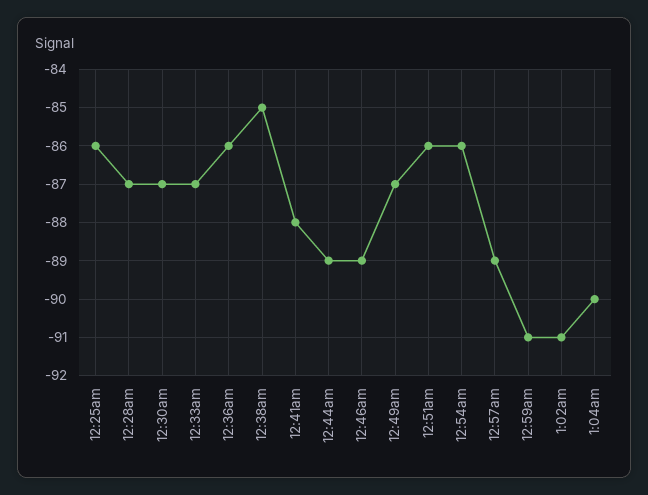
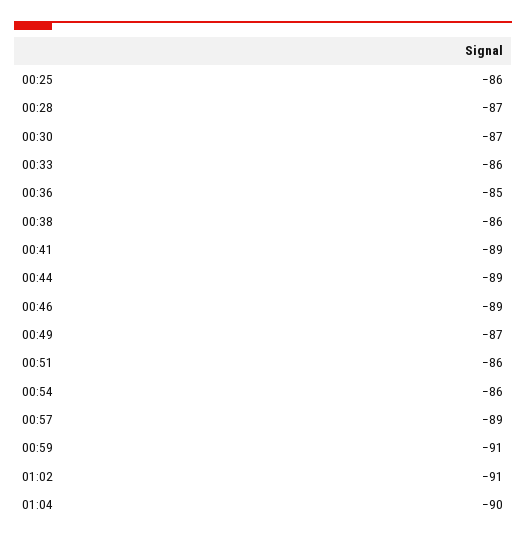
12:33am: -87 -> -86
12:36am: -86 -> -85
12:38am: -85 -> -86
12:41am: -88 -> -89

